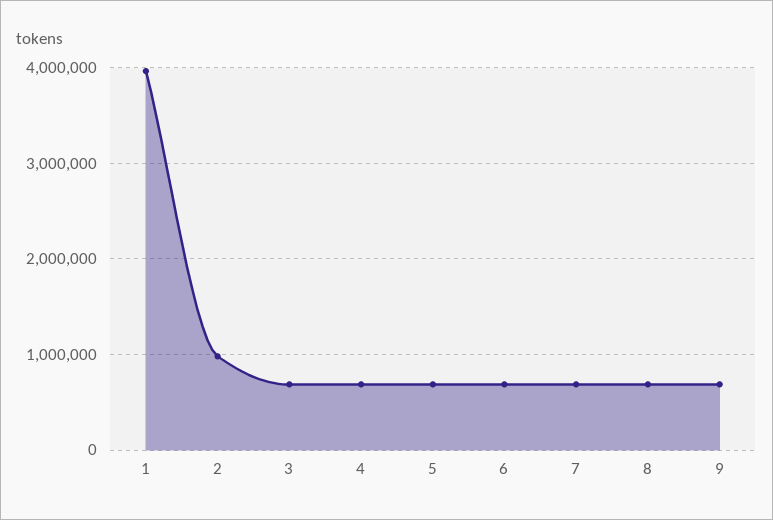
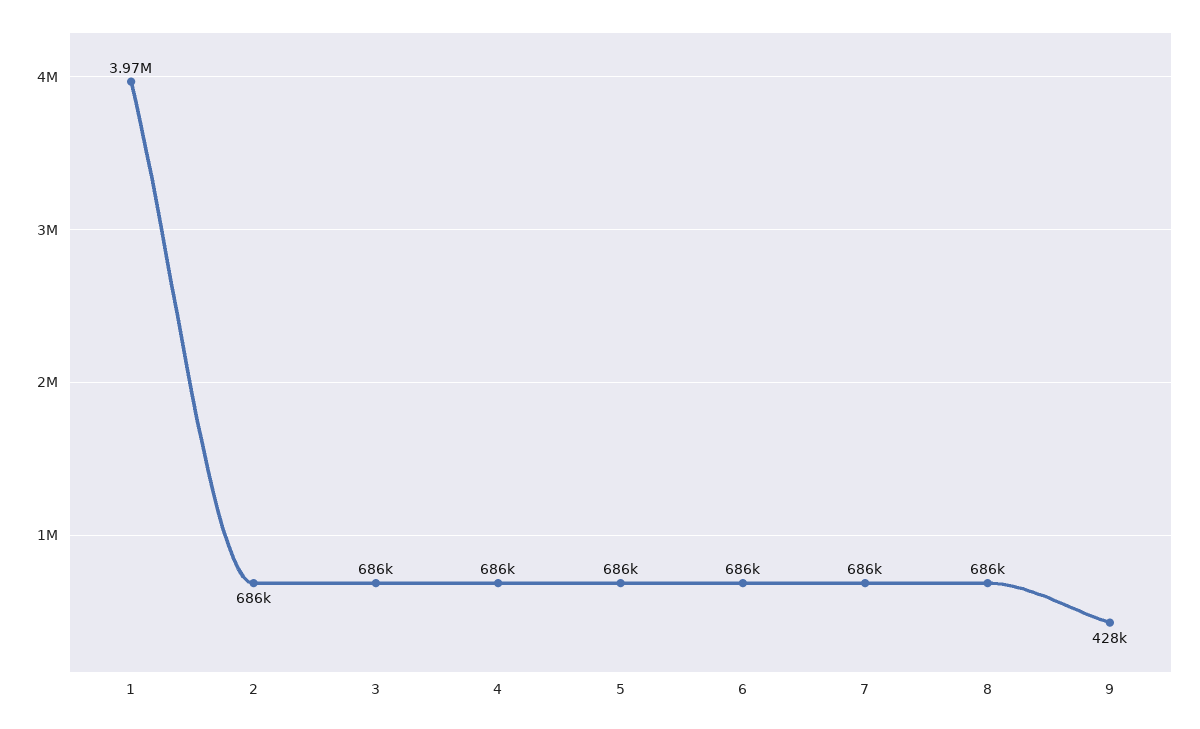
2: 1000000 -> 686000
9: 700000 -> 428000

